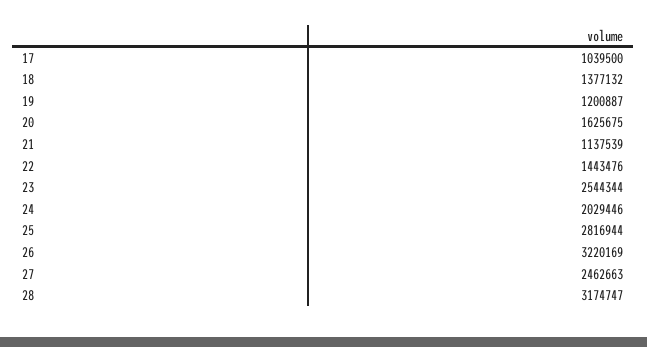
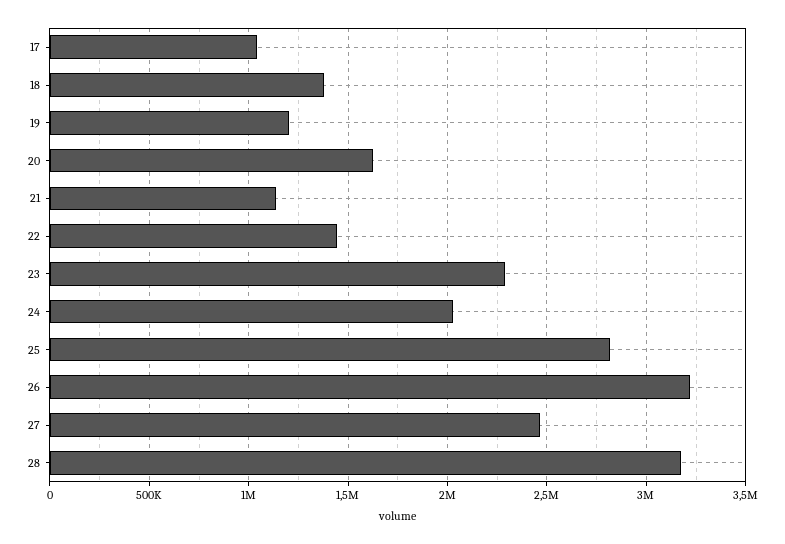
23: 2544344 -> 2300000

